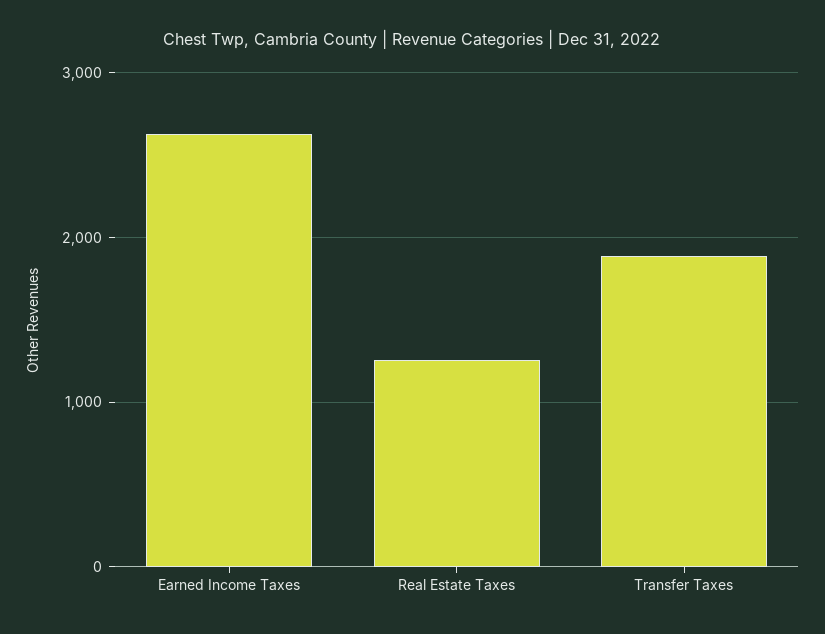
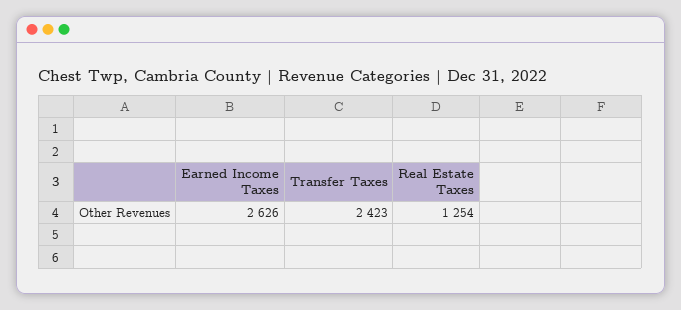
Transfer Taxes: 1900 -> 2423

